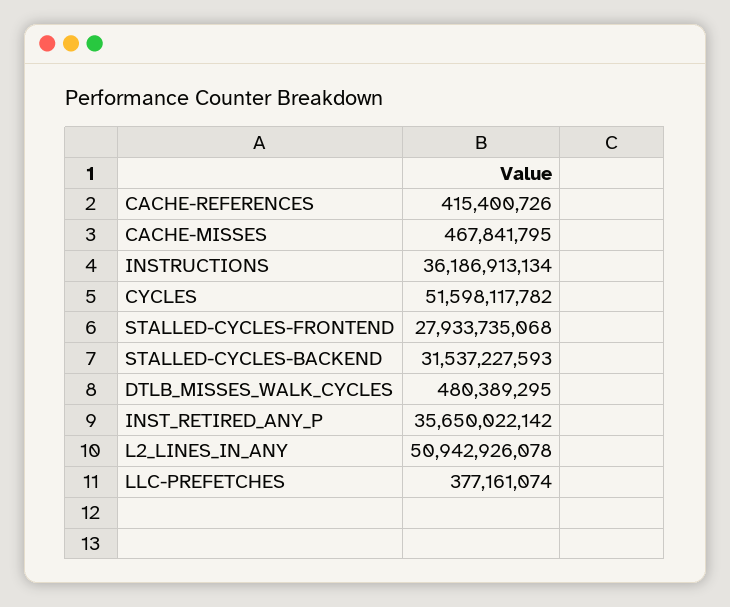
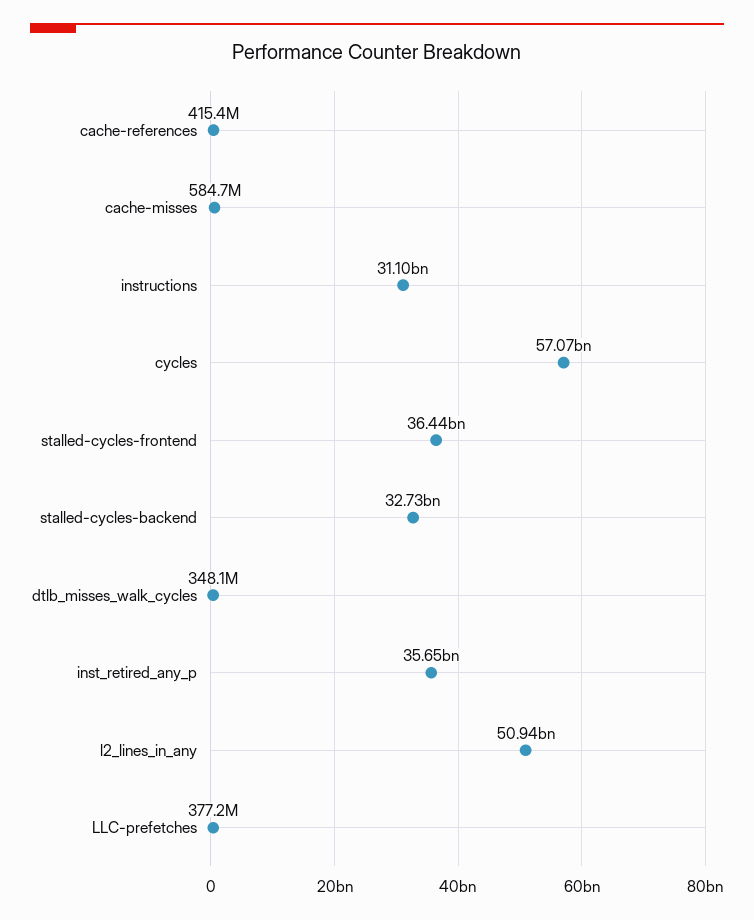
CACHE-MISSES: 467841795 -> 584700000
INSTRUCTIONS: 36186913134 -> 31100000000
CYCLES: 51598117782 -> 57070000000
STALLED-CYCLES-FRONTEND: 27933735068 -> 36440000000
STALLED-CYCLES-BACKEND: 31537227593 -> 32730000000
DTLB_MISSES_WALK_CYCLES: 480389295 -> 348100000

